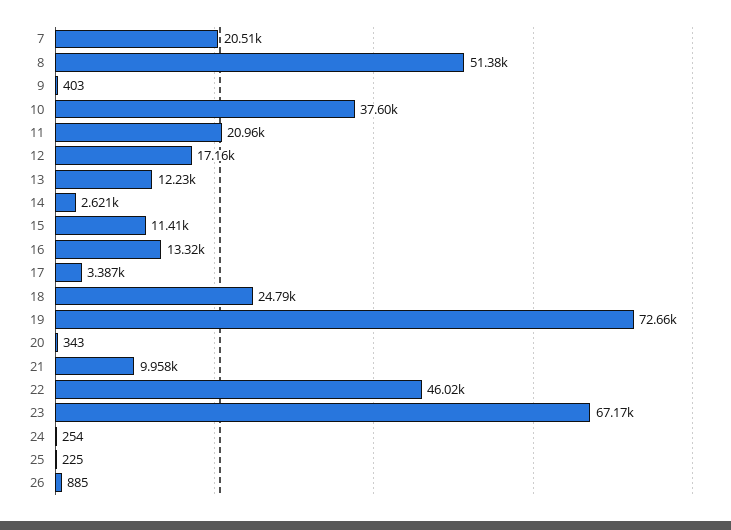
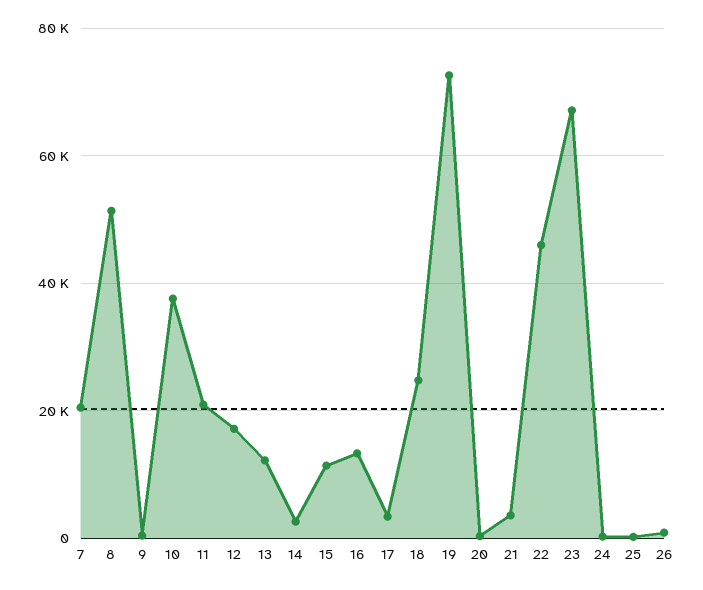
21: 9958 -> 4000

